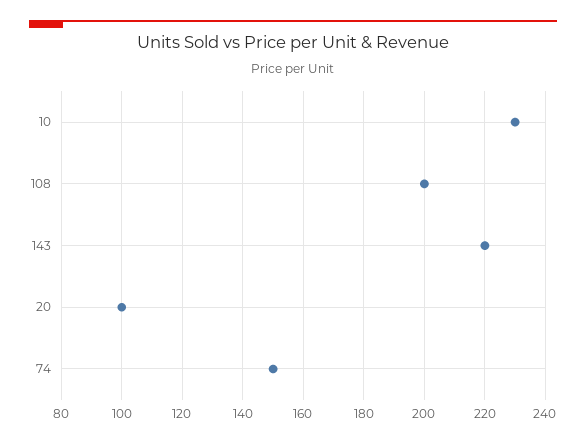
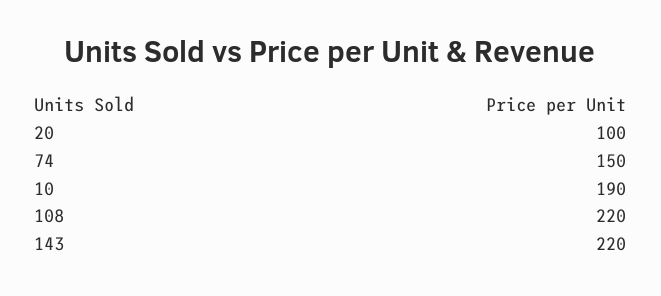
10: 230 -> 190
108: 200 -> 220

